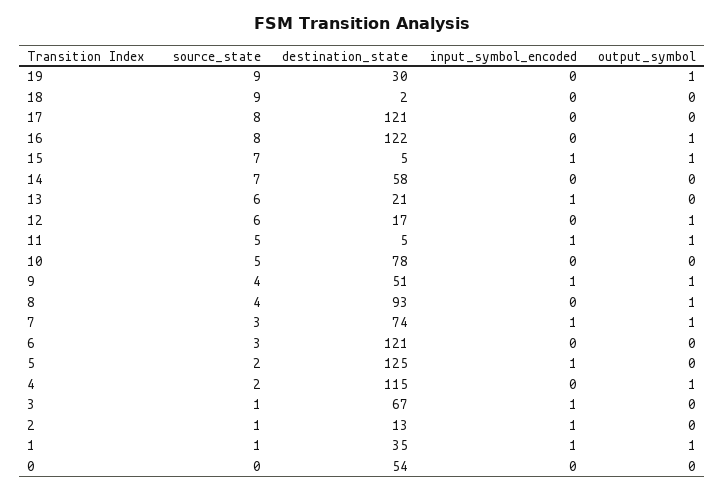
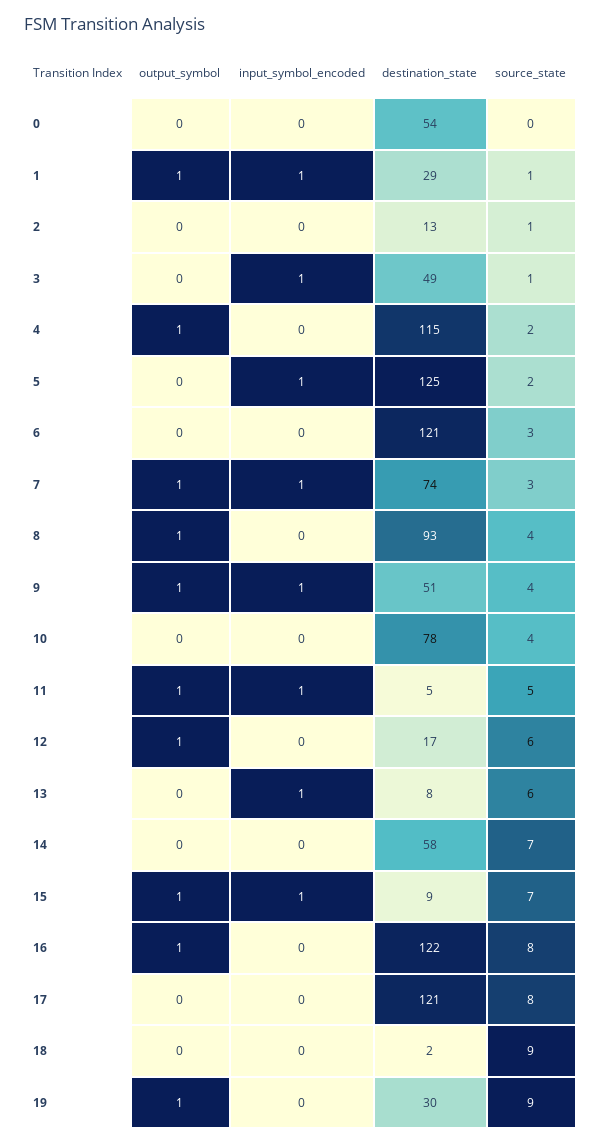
destination_state, 15: 5 -> 9
destination_state, 13: 21 -> 8
source_state, 10: 5 -> 4
destination_state, 3: 67 -> 49
input_symbol_encoded, 2: 1 -> 0
destination_state, 1: 35 -> 29

